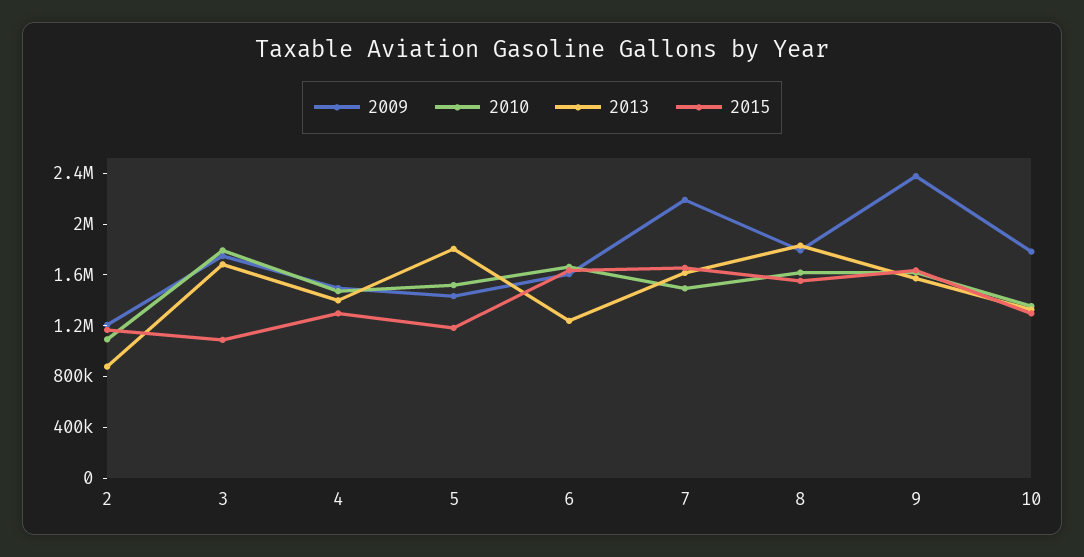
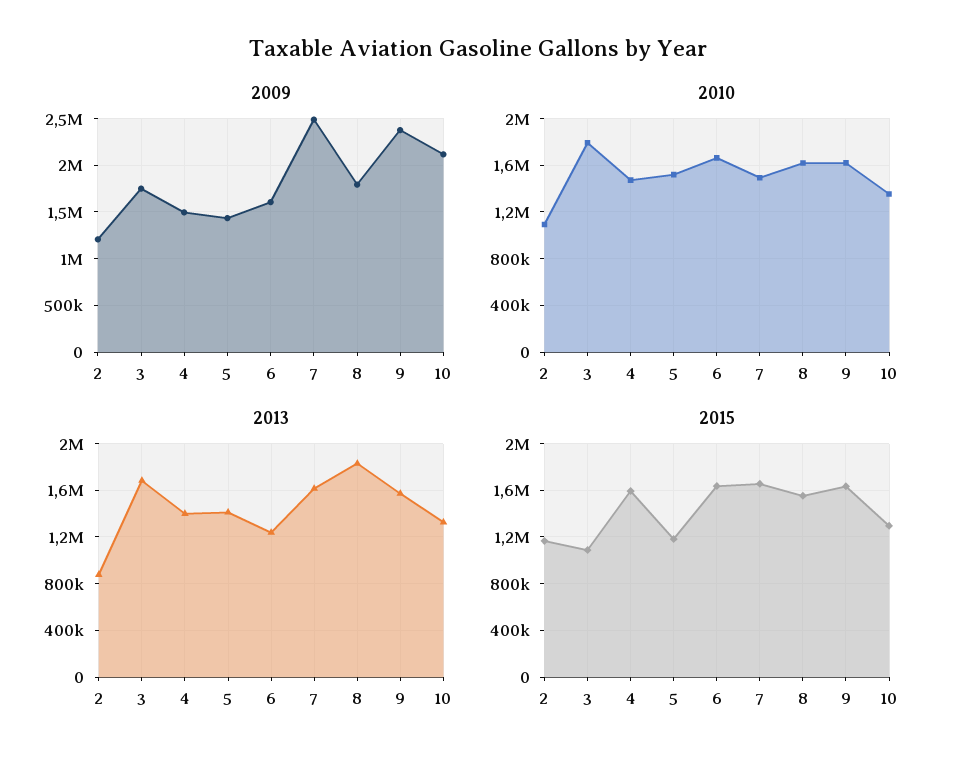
2015, 4: 1300000 -> 1600000
2013, 5: 1800000 -> 1400000
2009, 7: 2200000 -> 2500000
2009, 10: 1800000 -> 2100000

